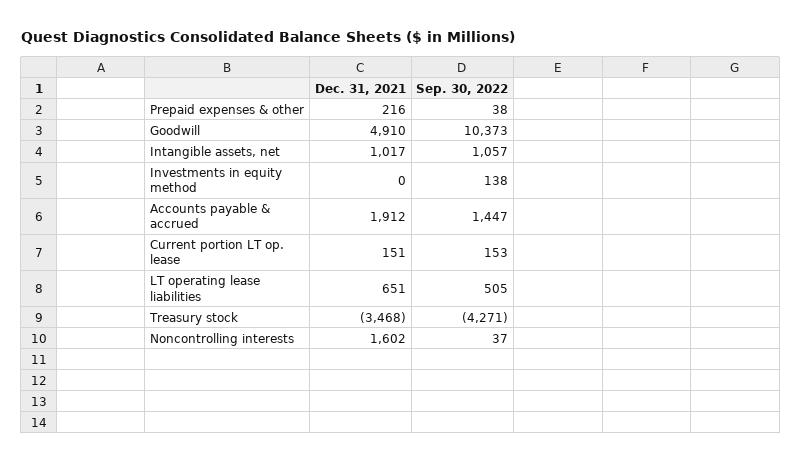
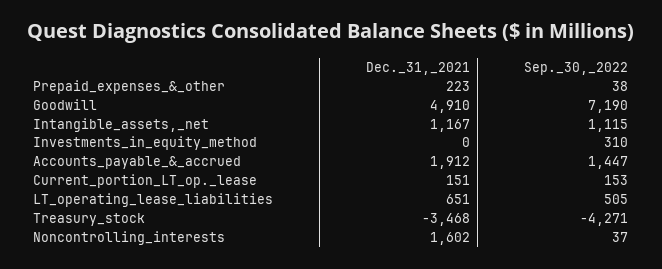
Dec. 31, 2021, Prepaid expenses & other: 216 -> 223
Sep. 30, 2022, Goodwill: 10373 -> 7190
Dec. 31, 2021, Intangible assets, net: 1017 -> 1167
Sep. 30, 2022, Intangible assets, net: 1057 -> 1115
Sep. 30, 2022, Investments in equity method: 138 -> 310

